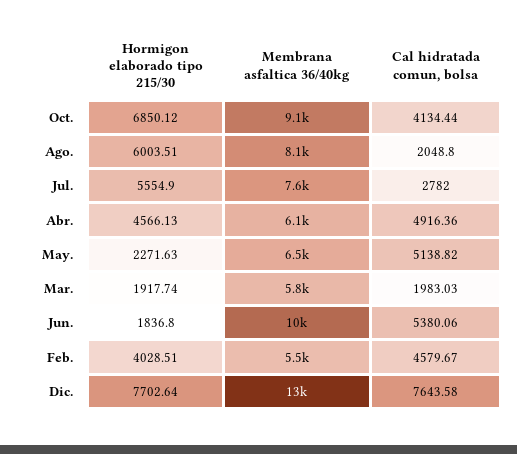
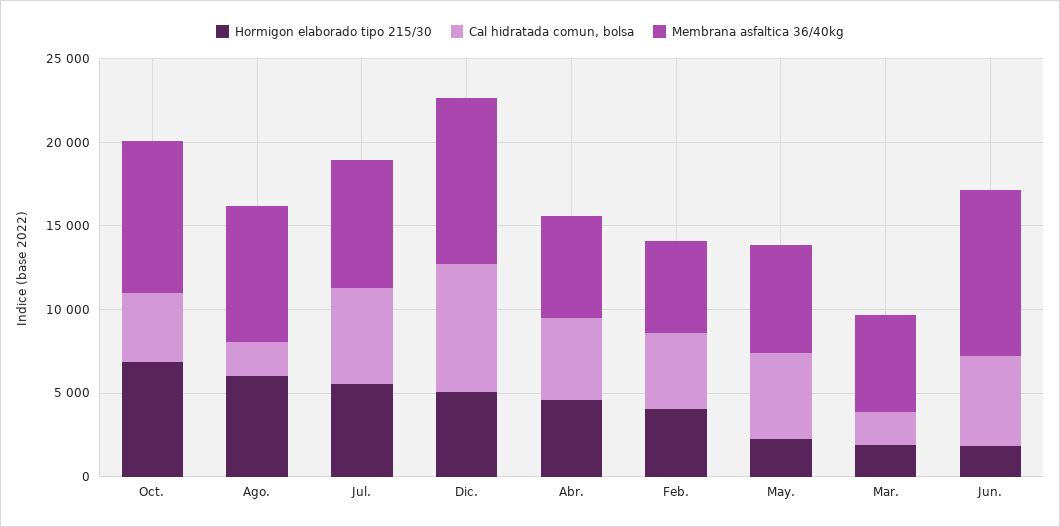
Cal hidratada comun, bolsa, Jul.: 2782 -> 6000
Hormigon elaborado tipo 215/30, Dic.: 7702.64 -> 5000
Membrana asfaltica 36/40kg, Dic.: 13000 -> 10000

